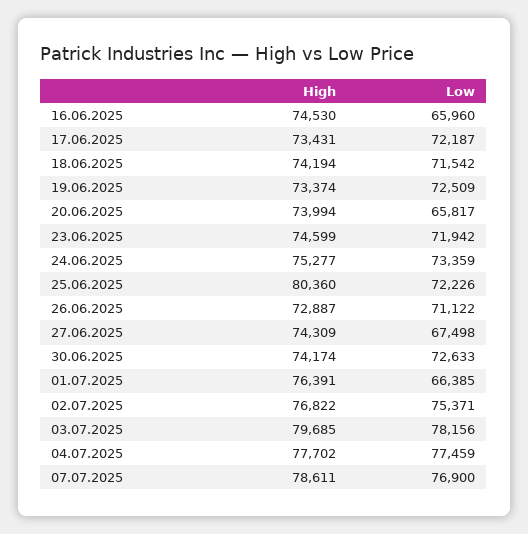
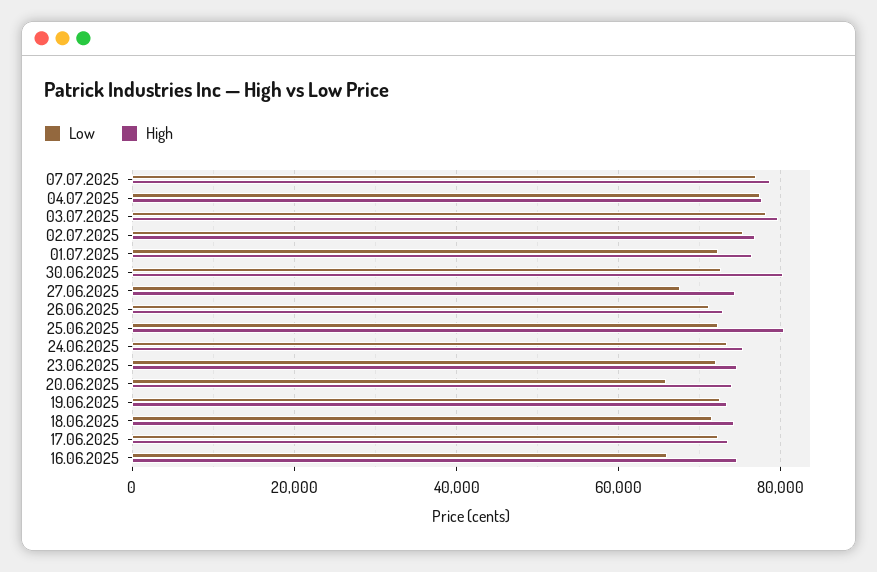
High, 30.06.2025: 74174 -> 80000
Low, 01.07.2025: 66385 -> 72000

